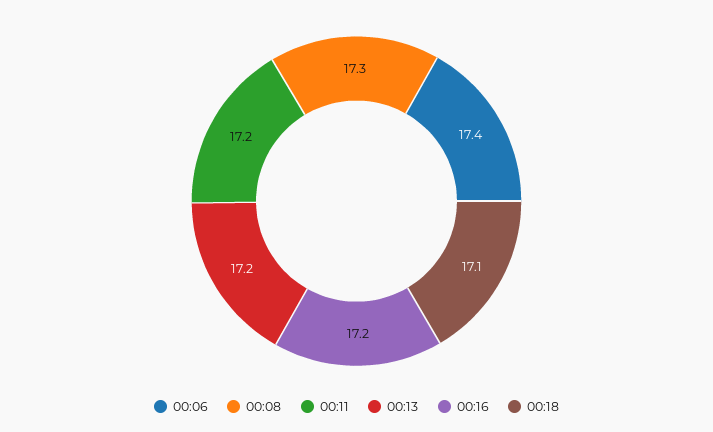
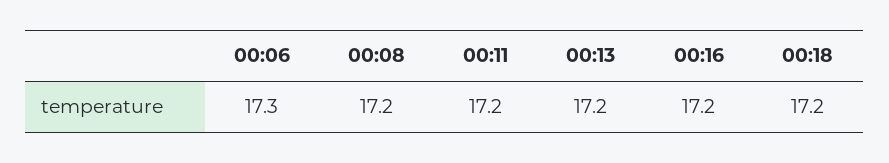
00:06: 17.4 -> 17.3
00:08: 17.3 -> 17.2
00:18: 17.1 -> 17.2

